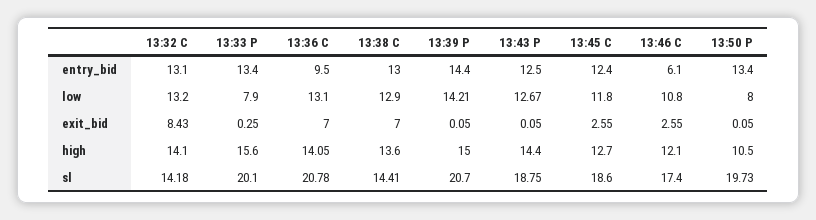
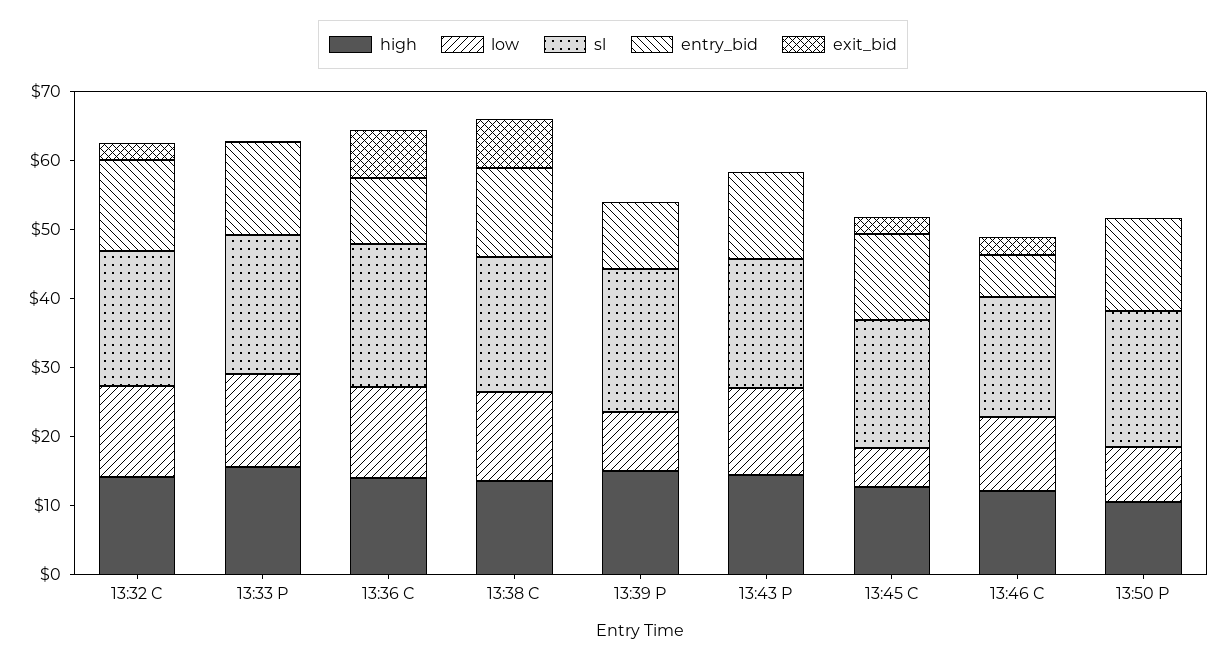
entry_bid, 13:39 P: 14.4 -> 10
low, 13:33 P: 7.9 -> 14
low, 13:39 P: 14.21 -> 8
low, 13:45 C: 11.8 -> 6
exit_bid, 13:32 C: 8.43 -> 2
sl, 13:32 C: 14.18 -> 20
sl, 13:38 C: 14.41 -> 20

